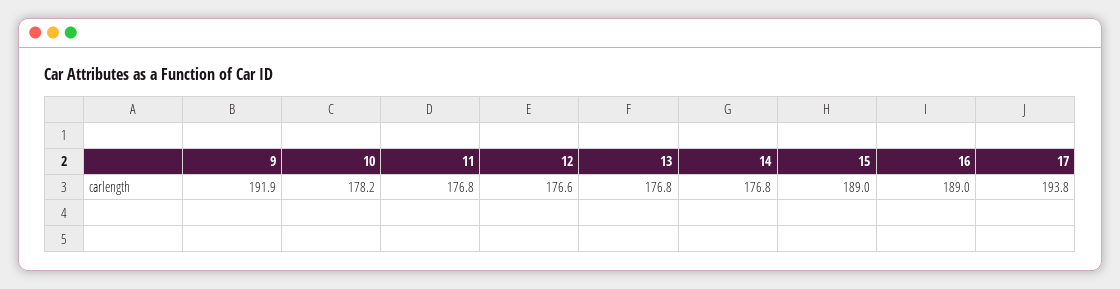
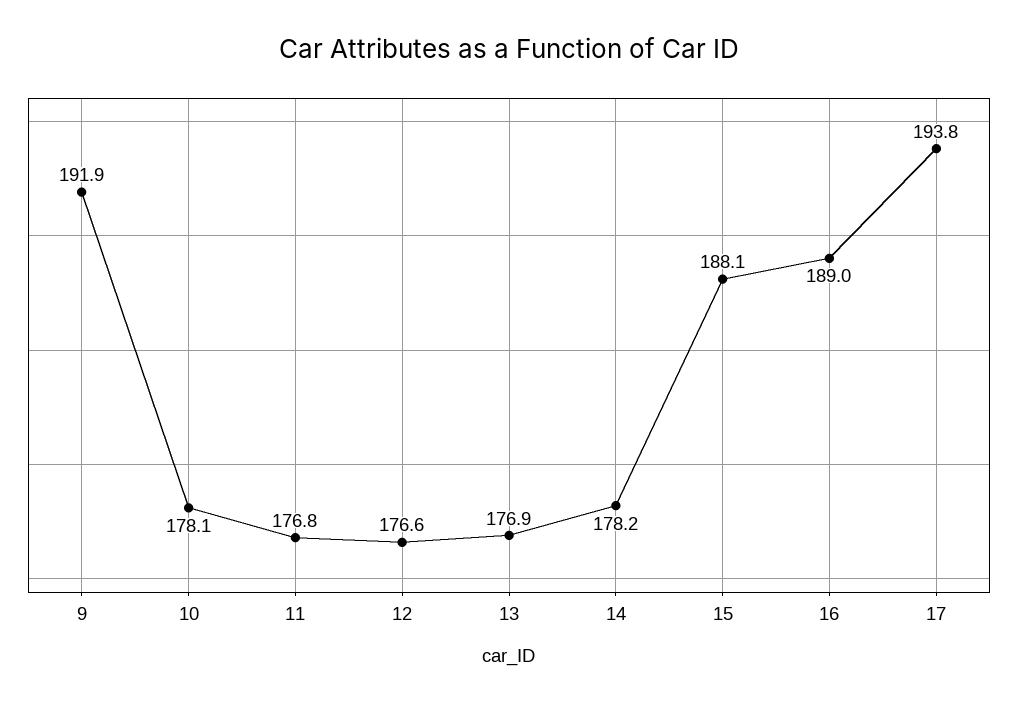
10: 178.2 -> 178.1
13: 176.8 -> 176.9
14: 176.8 -> 178.2
15: 189 -> 188.1

